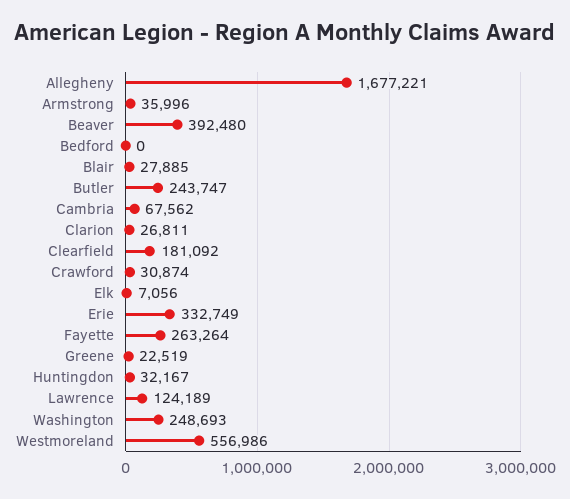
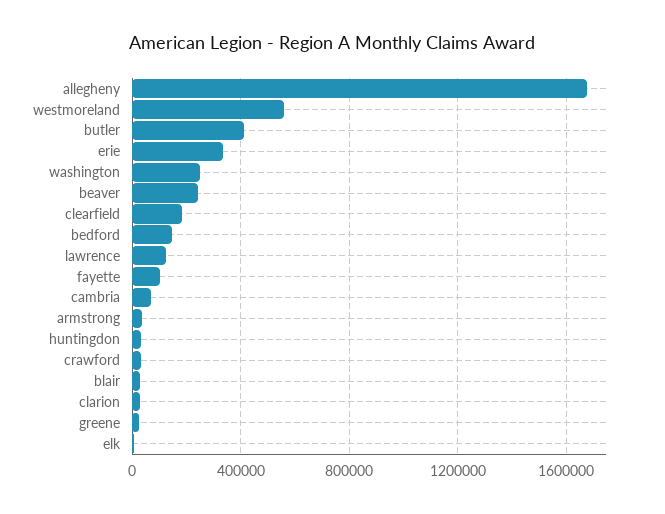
Beaver: 392480 -> 250000
Bedford: 0 -> 150000
Butler: 243747 -> 400000
Fayette: 263264 -> 100000

